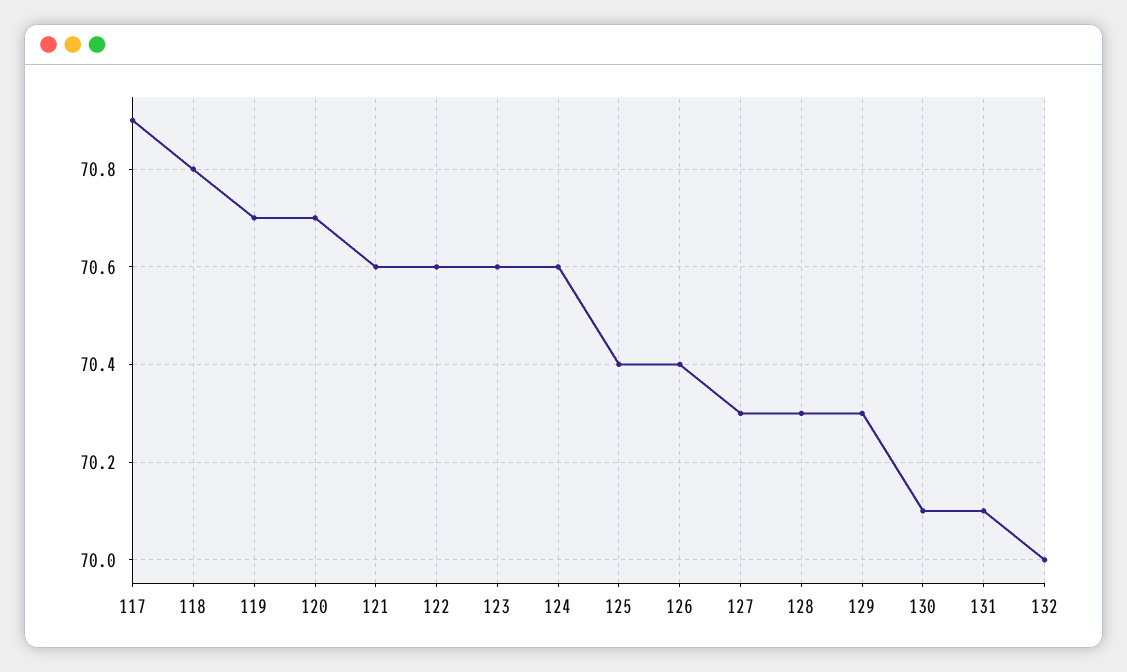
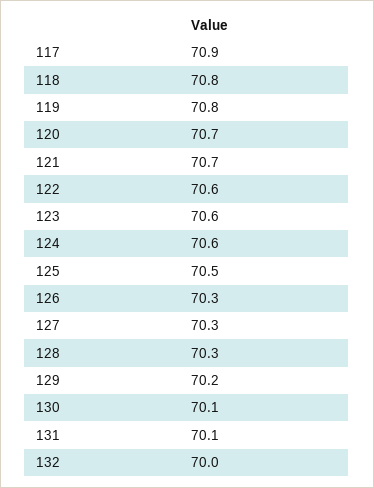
119: 70.7 -> 70.8
121: 70.6 -> 70.7
125: 70.4 -> 70.5
126: 70.4 -> 70.3
129: 70.3 -> 70.2

